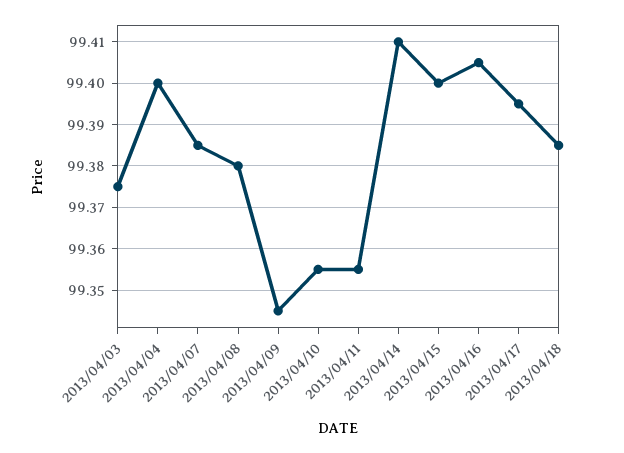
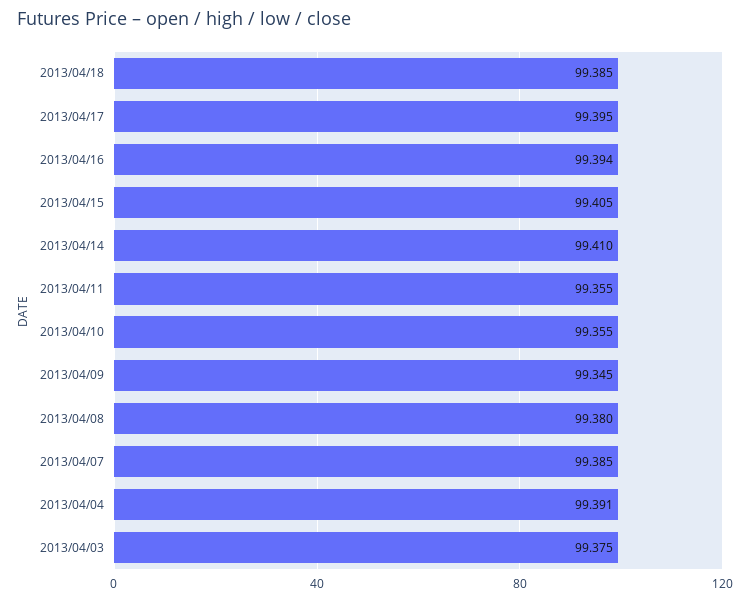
2013/04/04: 99.4 -> 99.391
2013/04/15: 99.4 -> 99.405
2013/04/16: 99.405 -> 99.394

